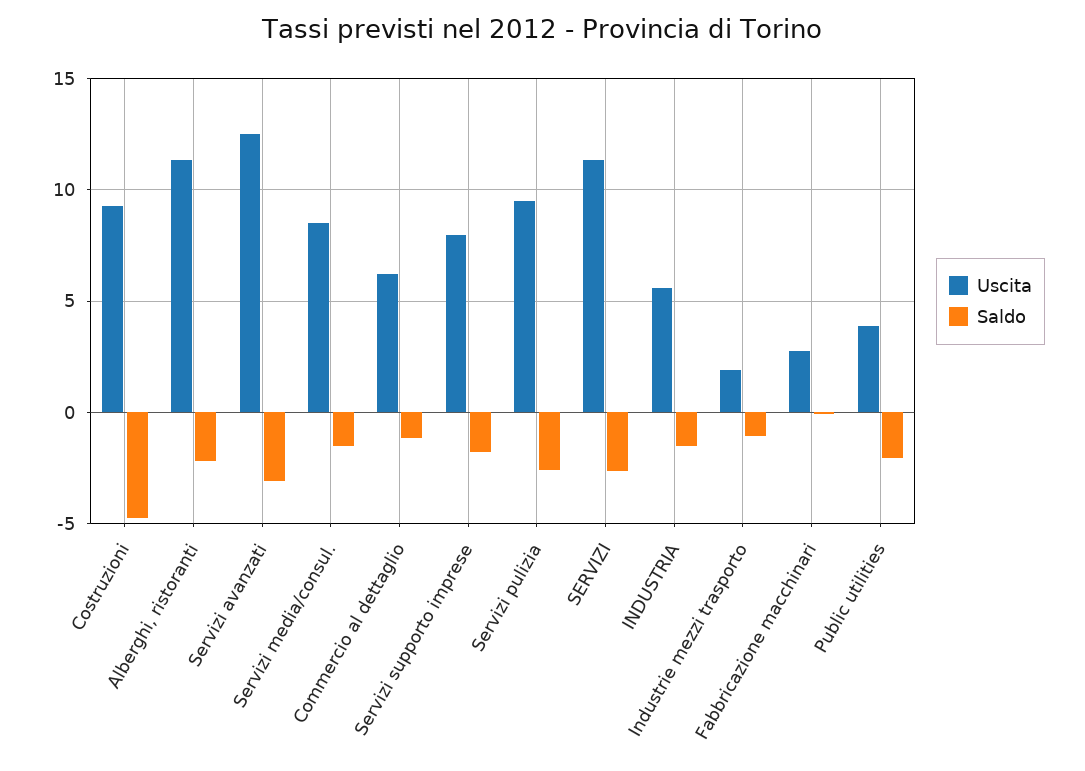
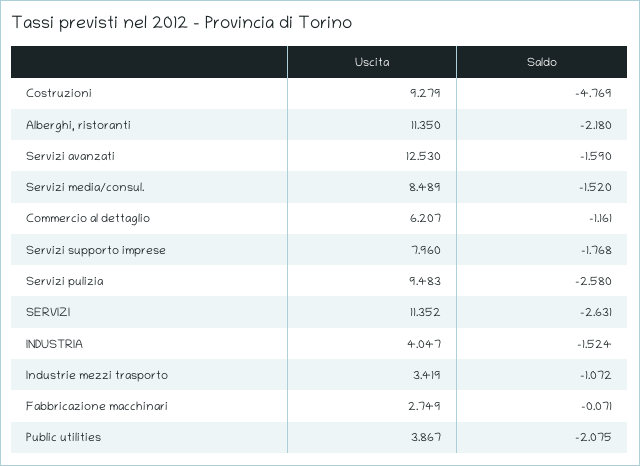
Saldo, Servizi avanzati: -3 -> -1.59
Uscita, INDUSTRIA: 5.5 -> 4.047
Uscita, Industrie mezzi trasporto: 2 -> 3.419

